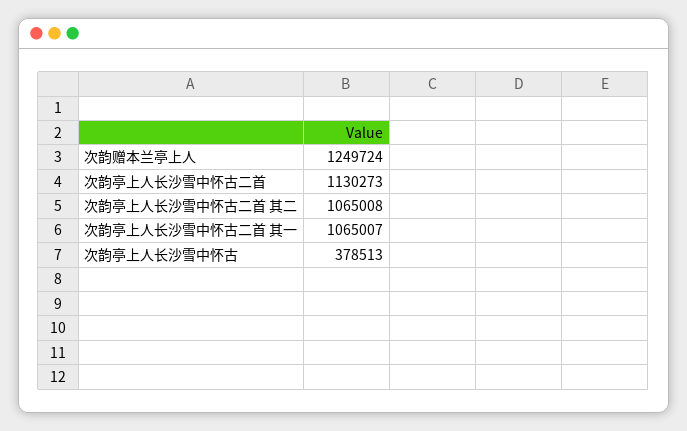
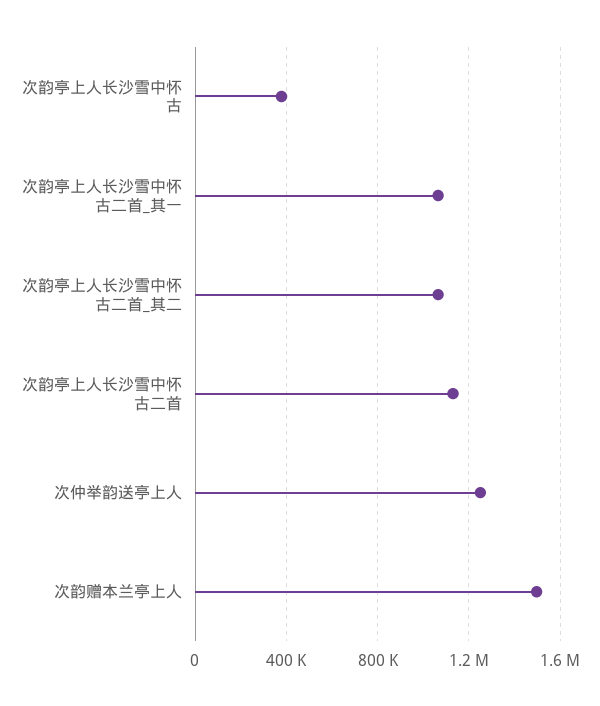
次韵赠本兰亭上人: 1249724 -> 1500000
次仲举韵送亭上人: none -> 1250000

